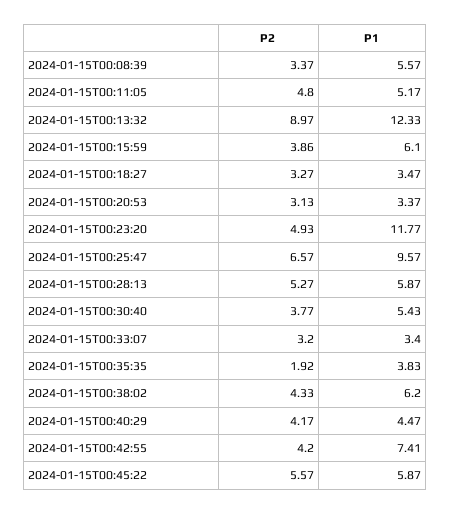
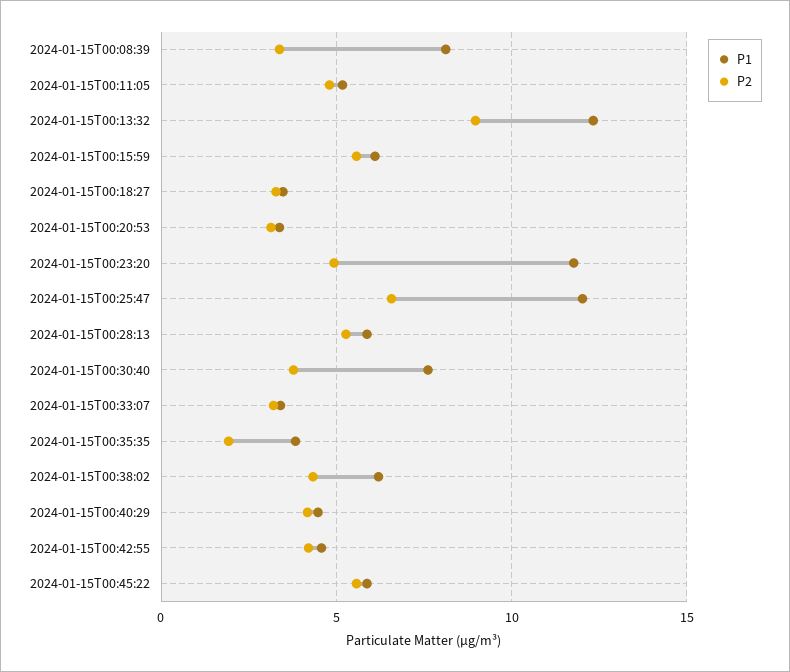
P1, 2024-01-15T00:08:39: 5.57 -> 8
P2, 2024-01-15T00:15:59: 3.86 -> 5.5
P1, 2024-01-15T00:25:47: 9.57 -> 12
P1, 2024-01-15T00:30:40: 5.43 -> 7.5
P1, 2024-01-15T00:42:55: 7.41 -> 4.5

